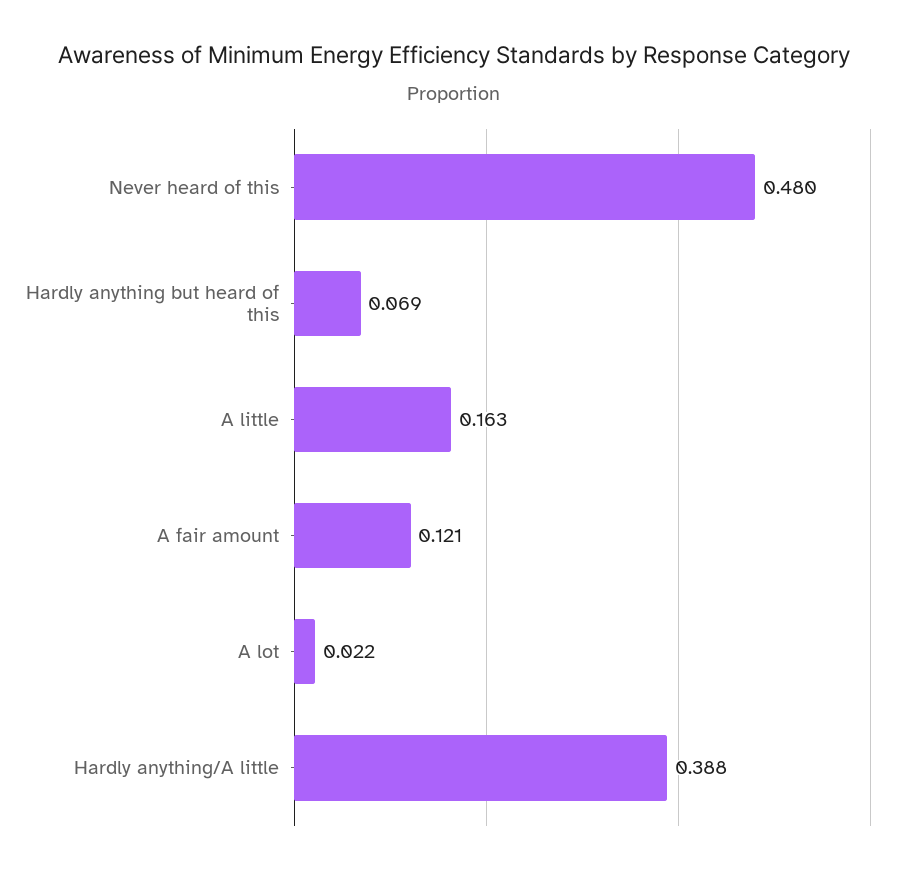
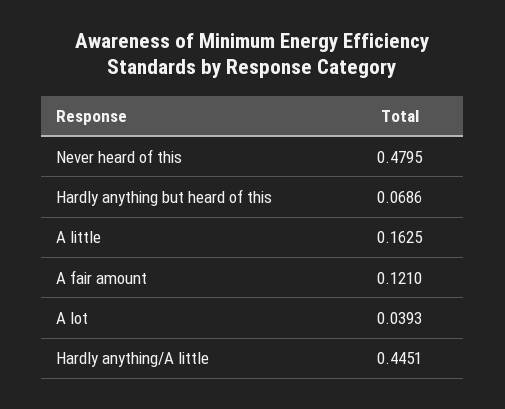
A lot: 0.022 -> 0.0393
Hardly anything/A little: 0.388 -> 0.4451

